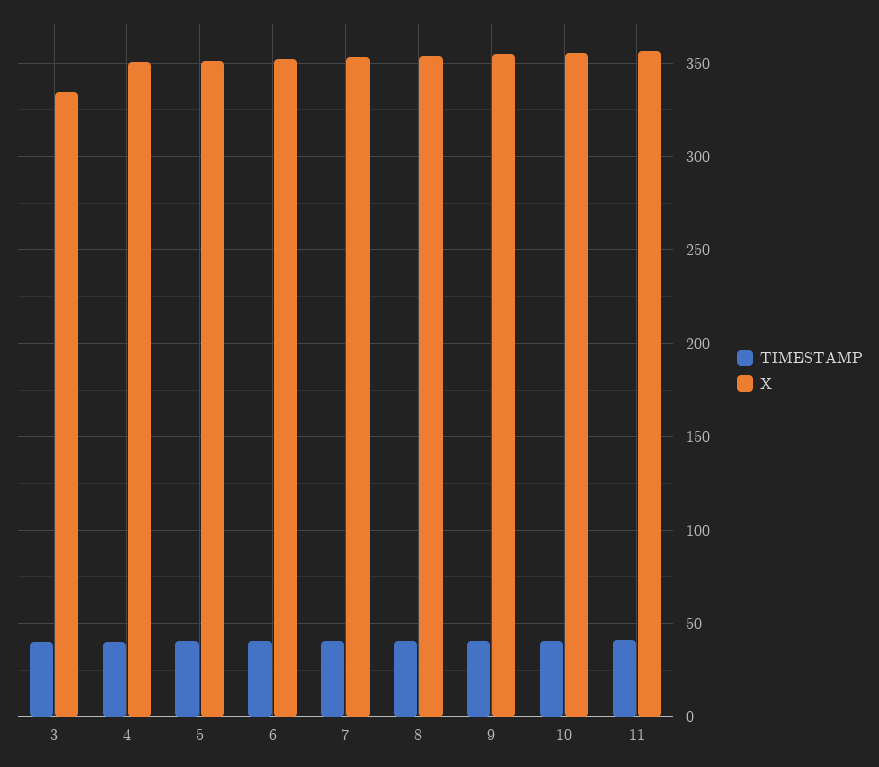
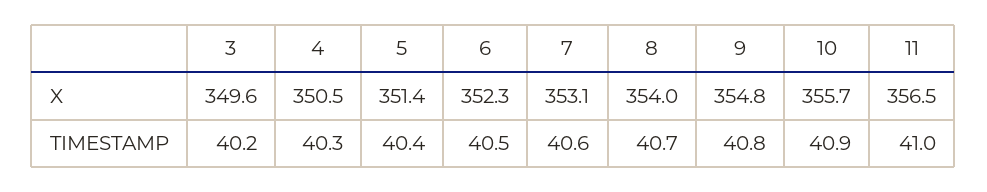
X, 3: 335 -> 349.6

